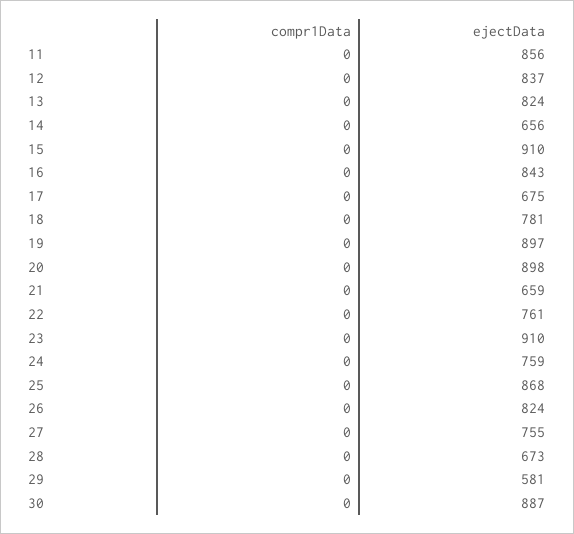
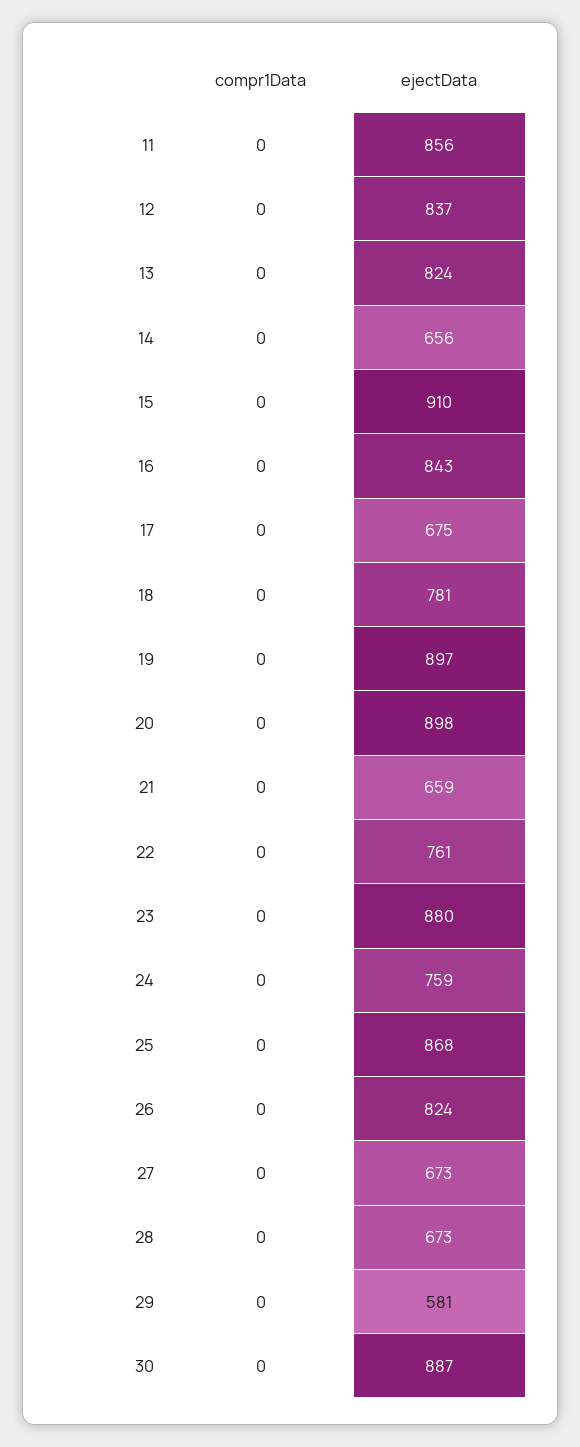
ejectData, 23: 910 -> 880
ejectData, 27: 755 -> 673

